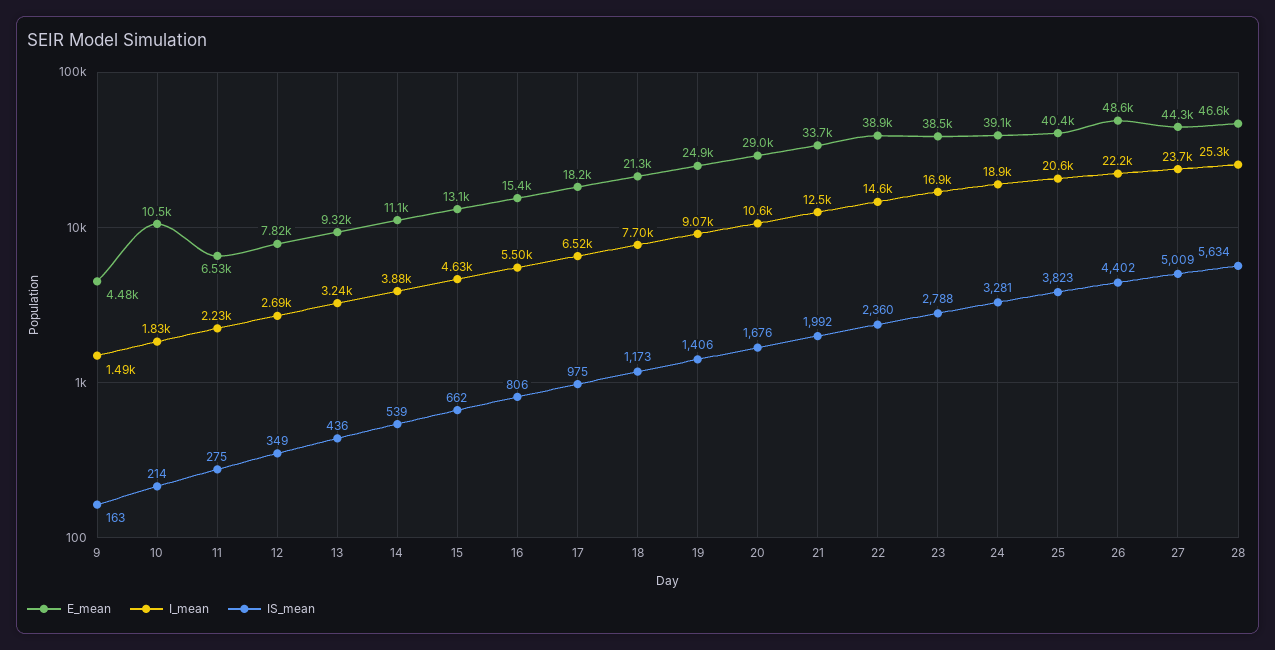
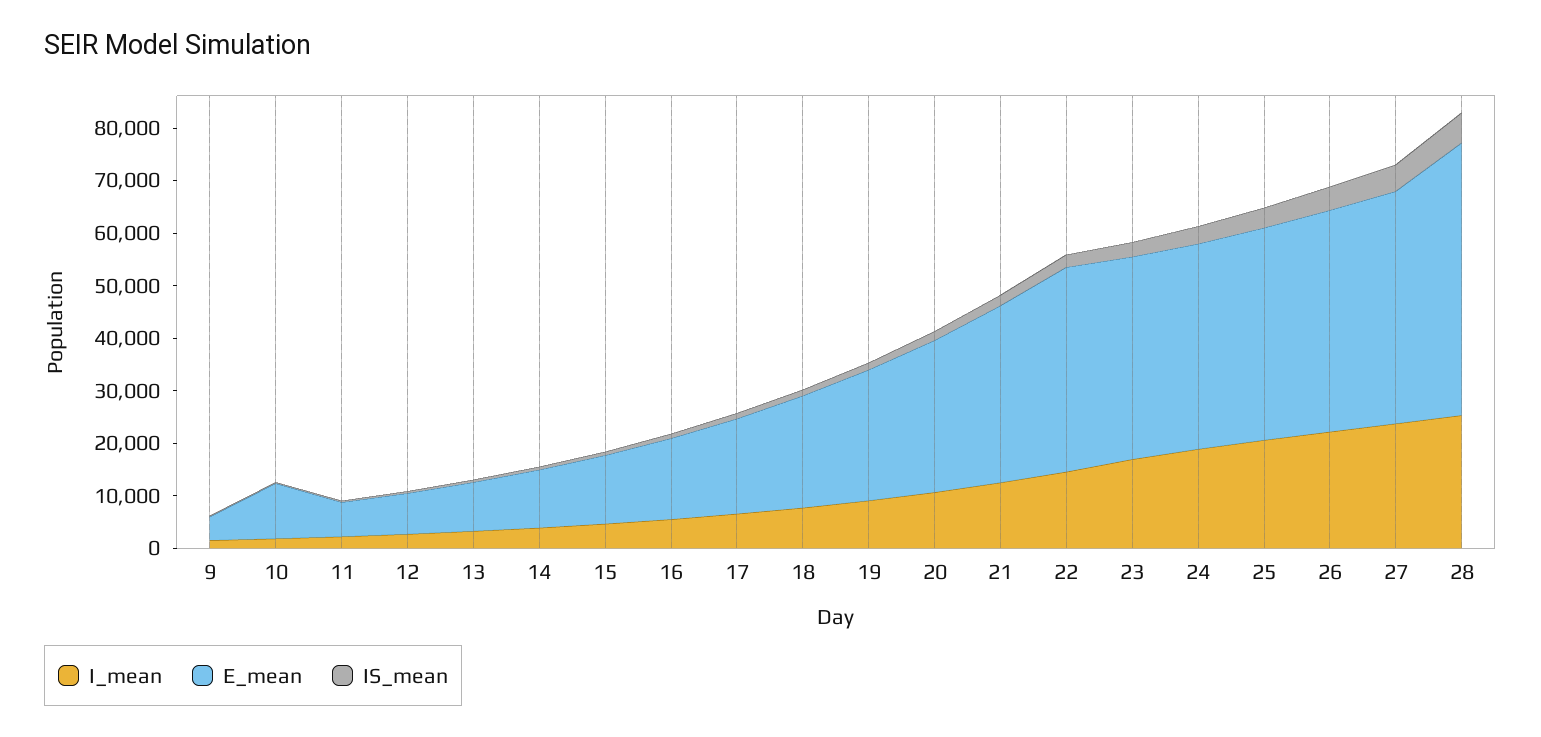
E_mean, 26: 48600 -> 42000
E_mean, 28: 46600 -> 52000

